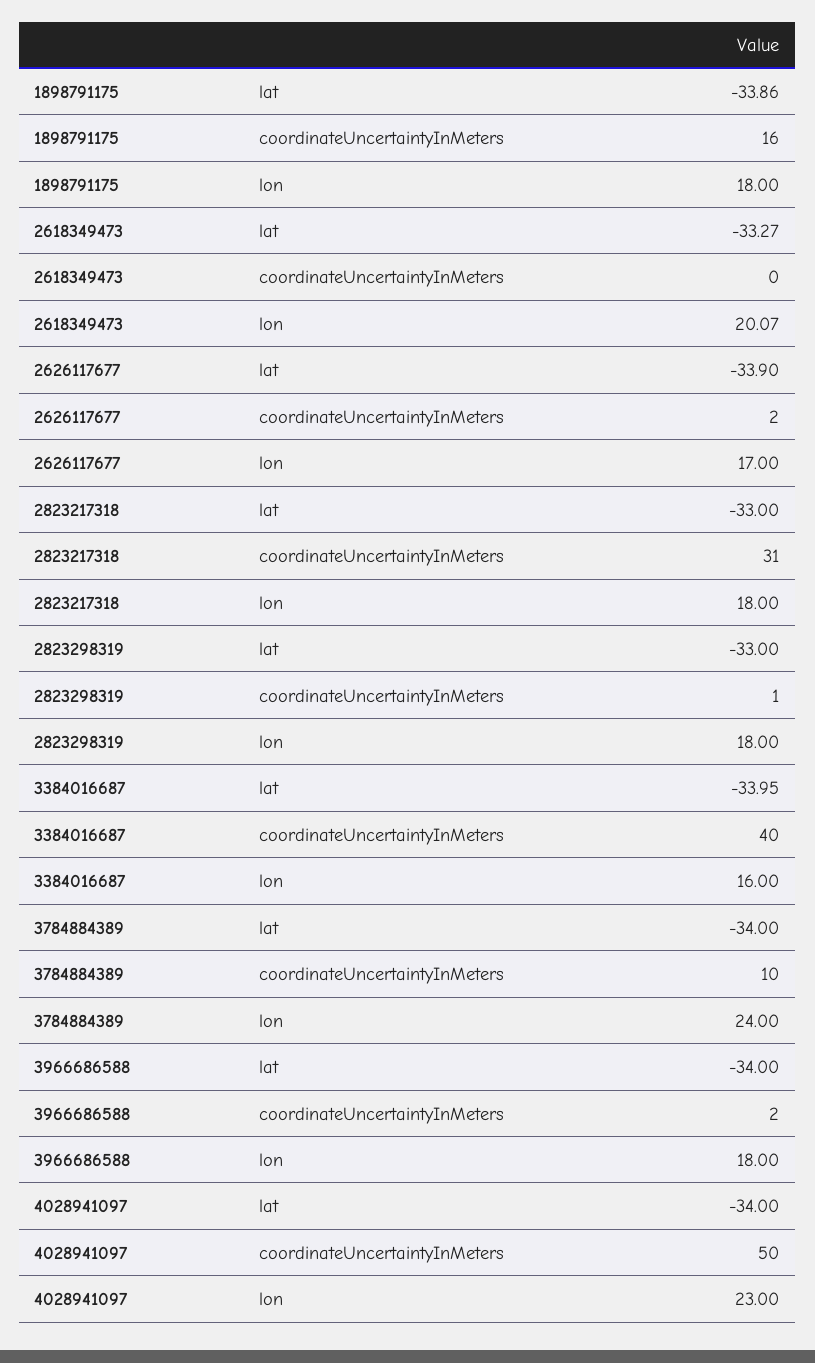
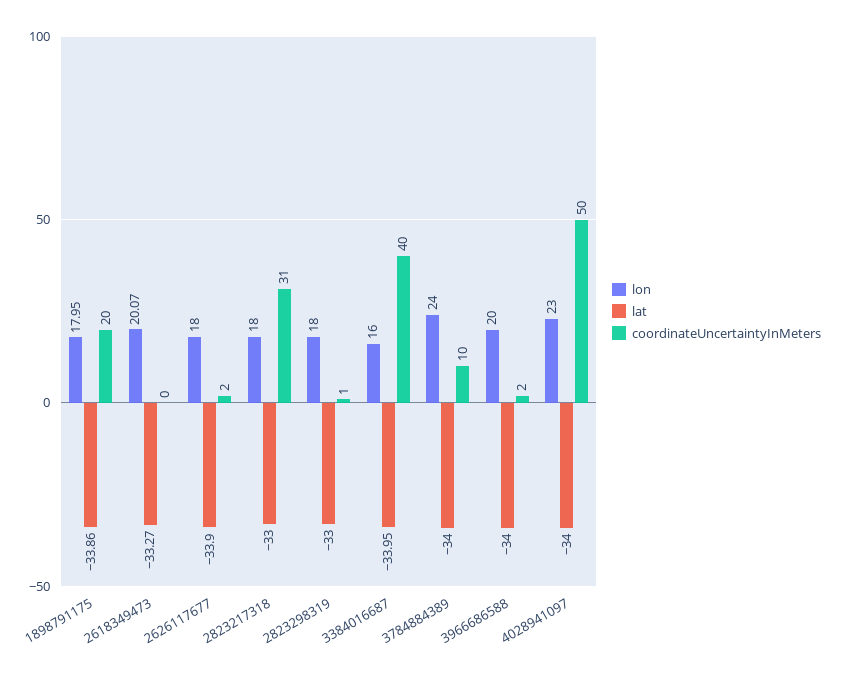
coordinateUncertaintyInMeters, 1898791175: 16 -> 20
lon, 1898791175: 18 -> 17.95
lon, 2626117677: 17 -> 18
lon, 3966686588: 18 -> 20

